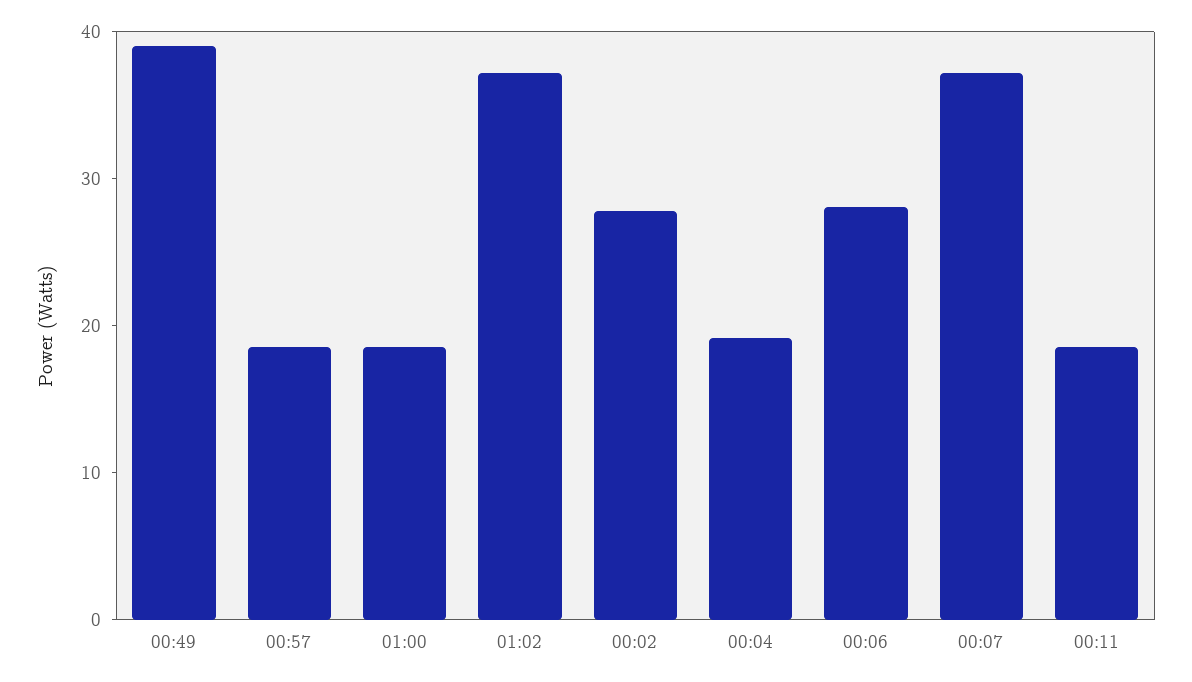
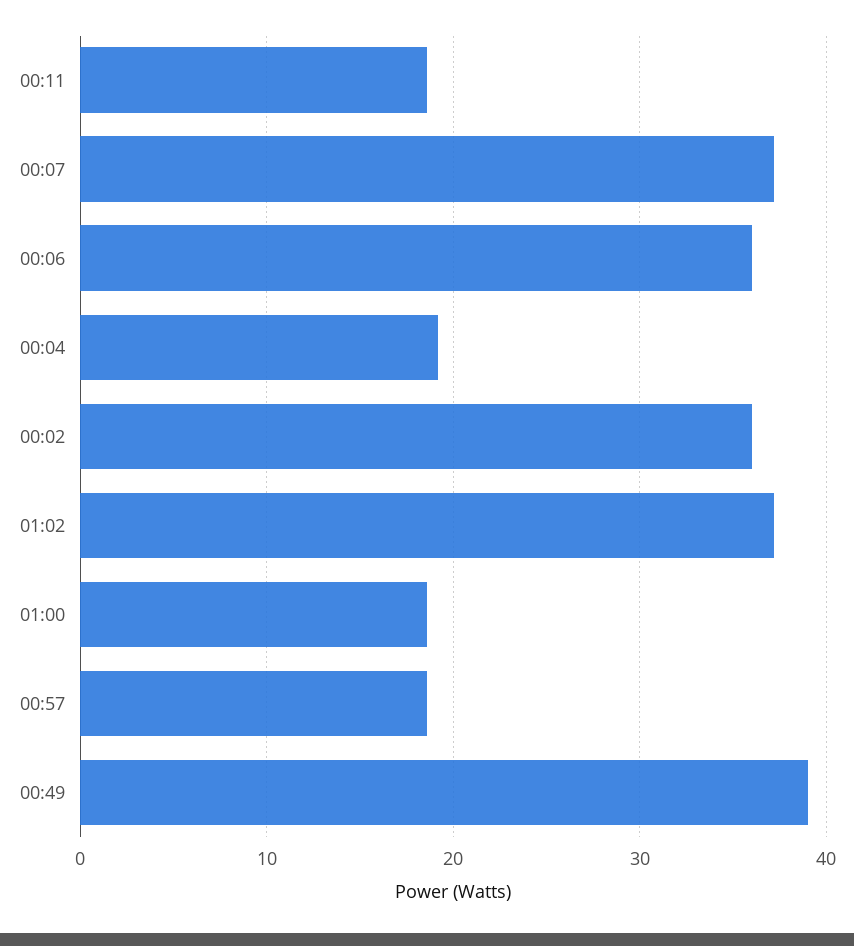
00:02: 28 -> 36
00:06: 28 -> 36

